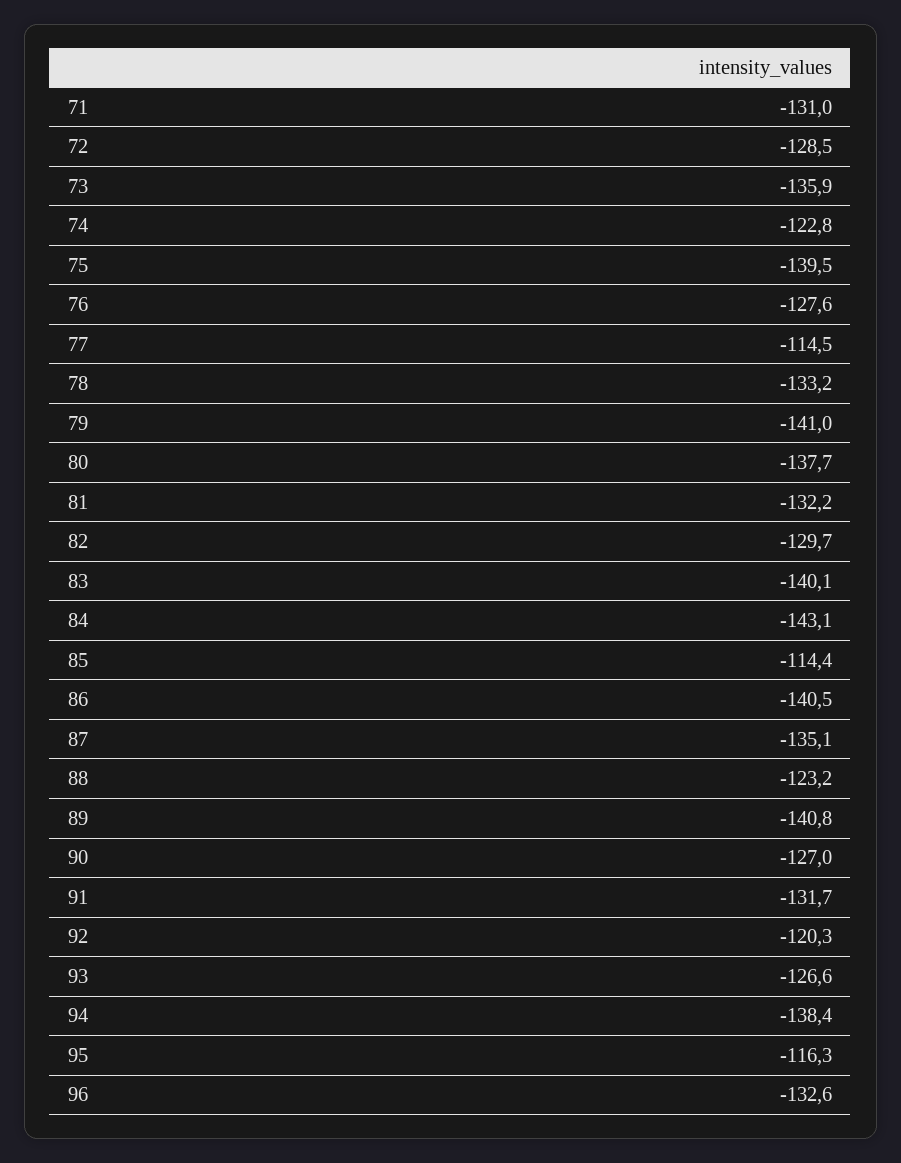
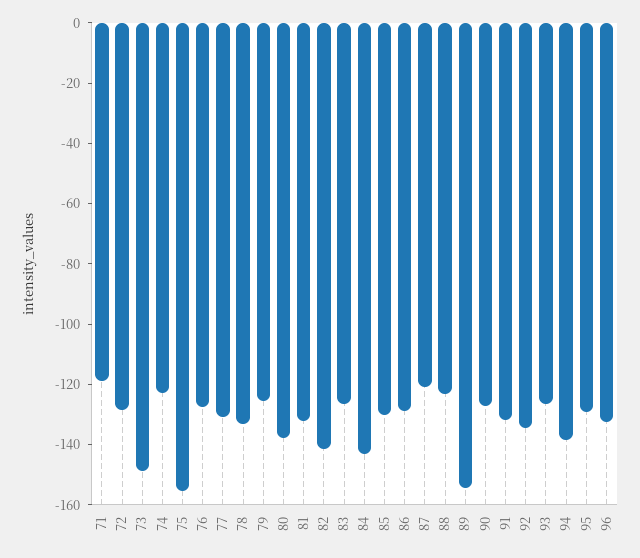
71: -131 -> -120
73: -135.9 -> -150
75: -139.5 -> -155
77: -114.5 -> -130
79: -141 -> -125
82: -129.7 -> -140
83: -140.1 -> -125
85: -114.4 -> -130
86: -140.5 -> -130
87: -135.1 -> -120
89: -140.8 -> -155
92: -120.3 -> -135
95: -116.3 -> -130

